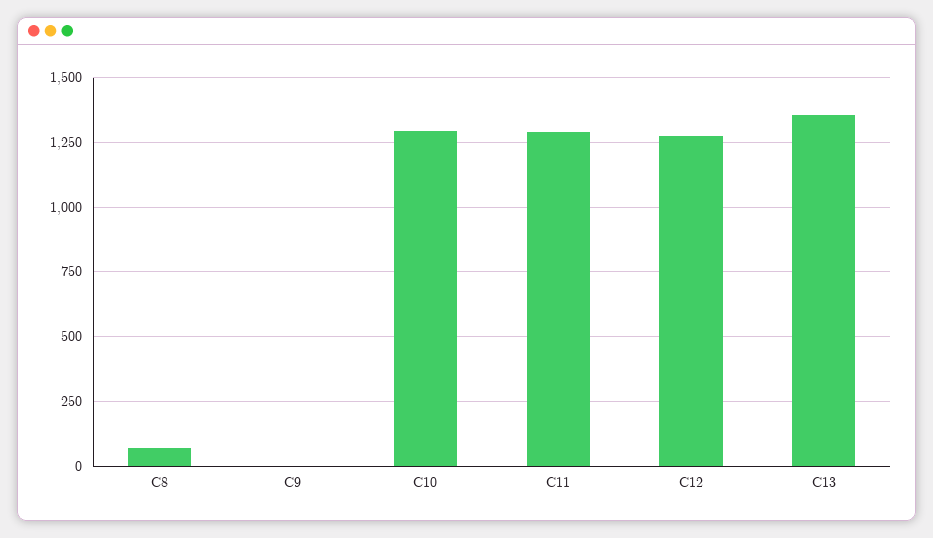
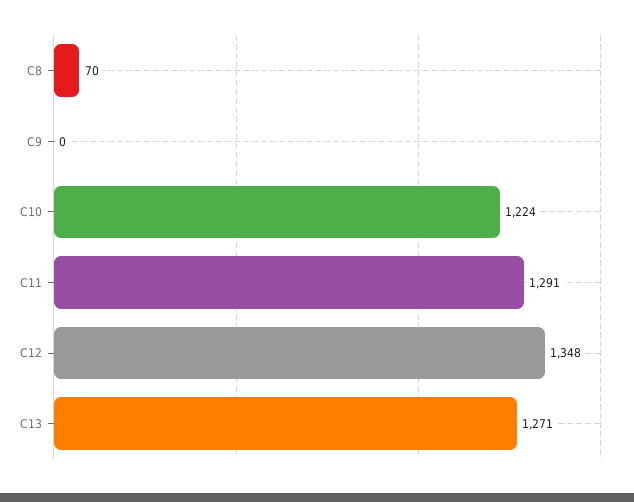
C10: 1300 -> 1224
C12: 1275 -> 1348
C13: 1350 -> 1271

